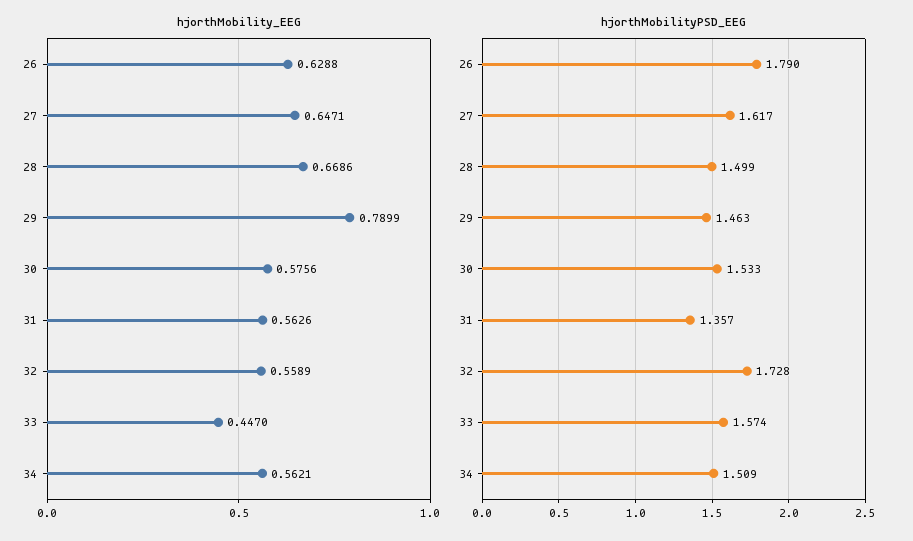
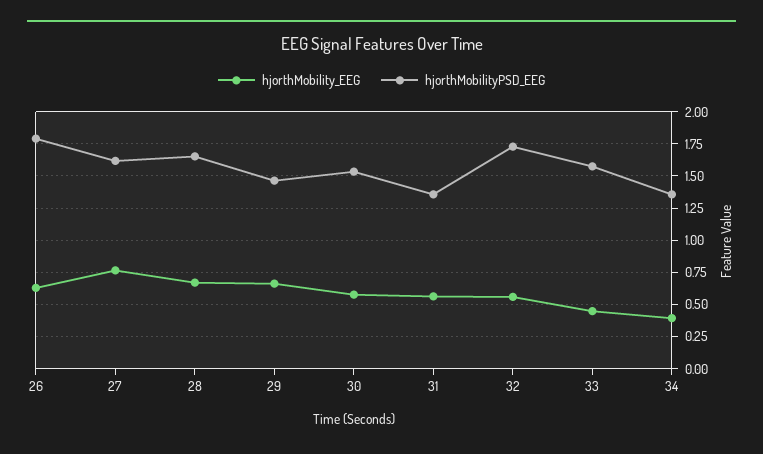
hjorthMobility_EEG, 27: 0.6471 -> 0.75
hjorthMobility_EEG, 29: 0.7899 -> 0.65
hjorthMobility_EEG, 34: 0.5621 -> 0.4
hjorthMobilityPSD_EEG, 28: 1.499 -> 1.65
hjorthMobilityPSD_EEG, 34: 1.509 -> 1.35

